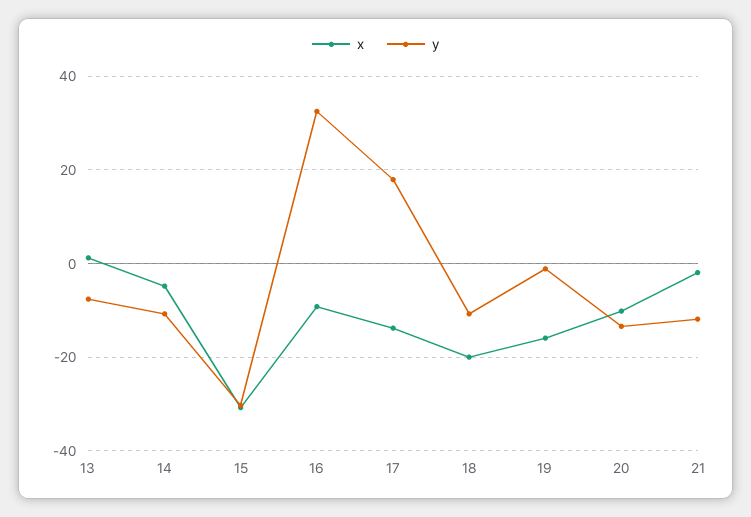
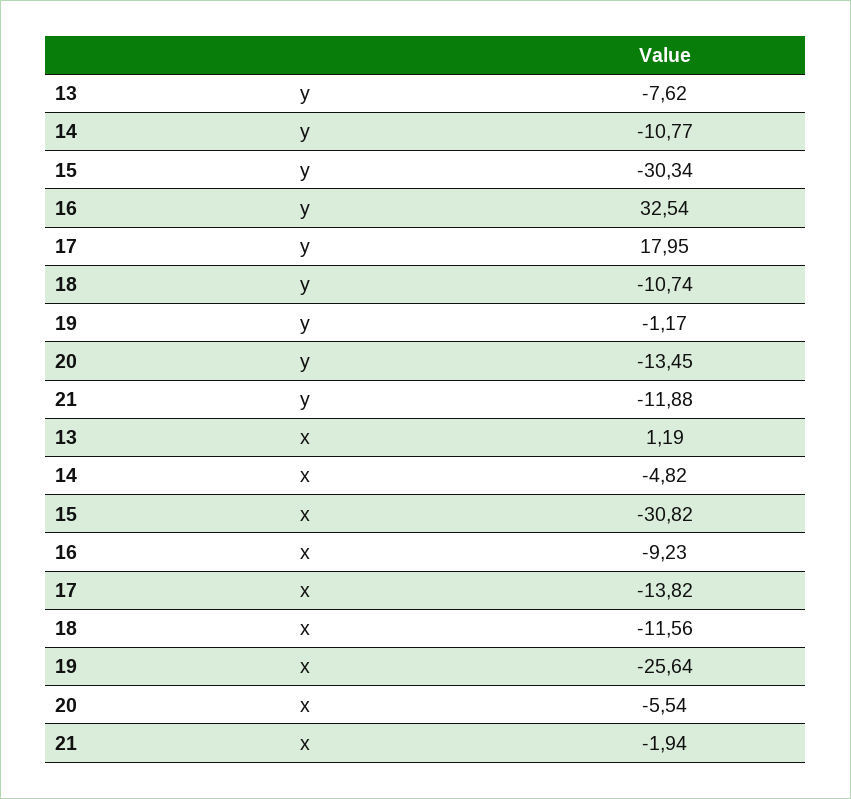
x, 18: -20 -> -11.56
x, 19: -16 -> -25.64
x, 20: -10 -> -5.54

